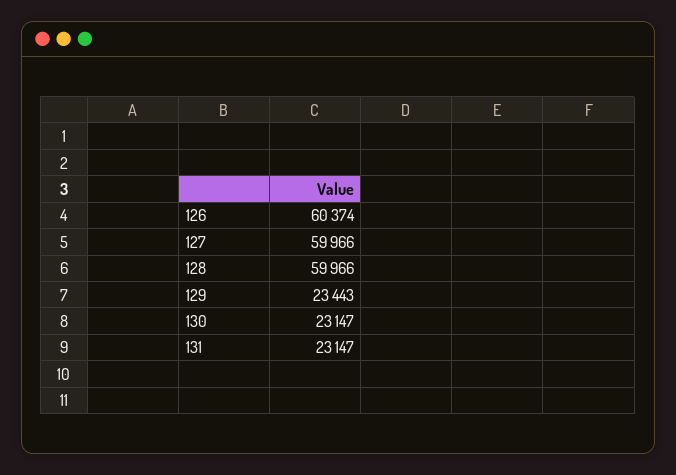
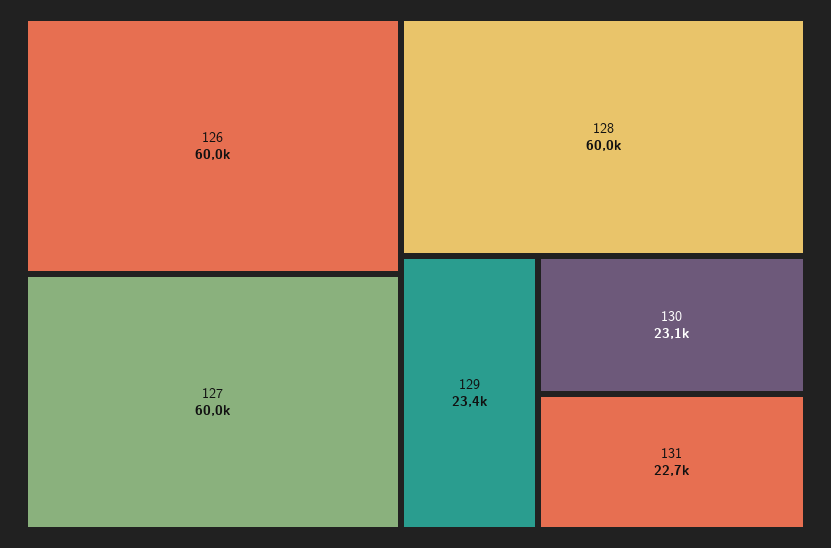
126: 60374 -> 60000
131: 23147 -> 22700

